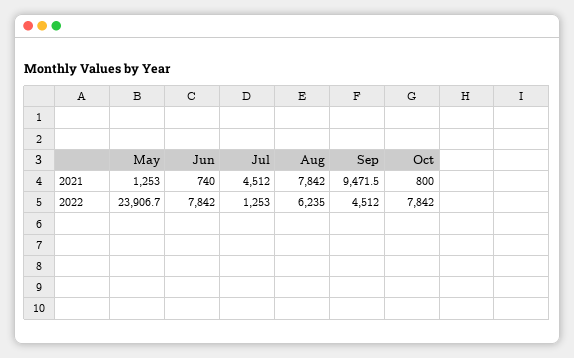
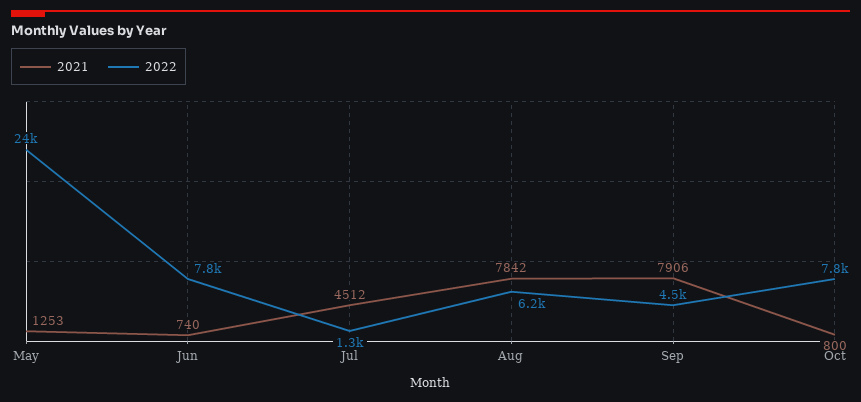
2021, Sep: 9471.5 -> 7906

